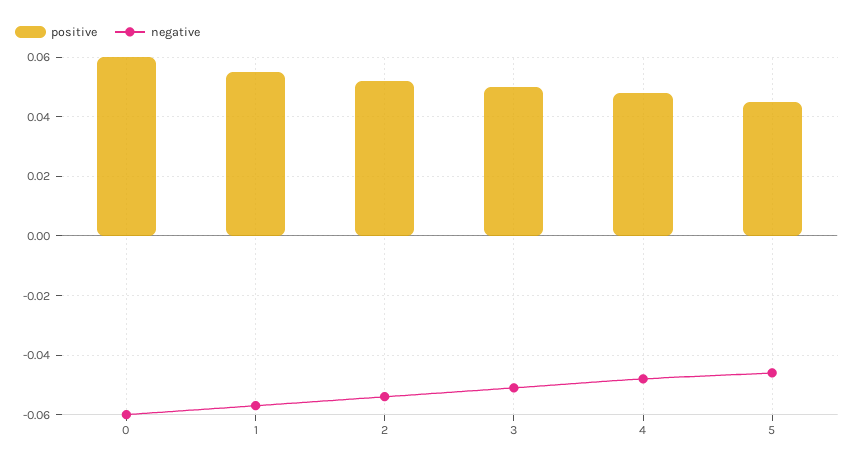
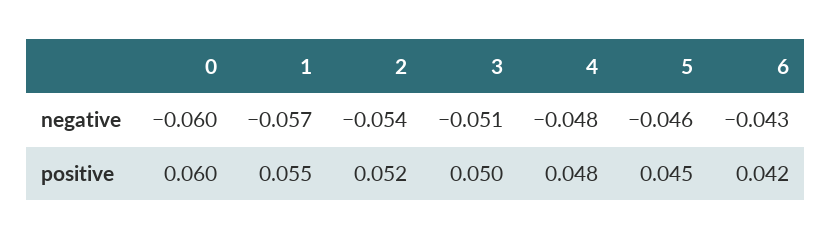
negative, 6: none -> -0.043
positive, 6: none -> 0.042

